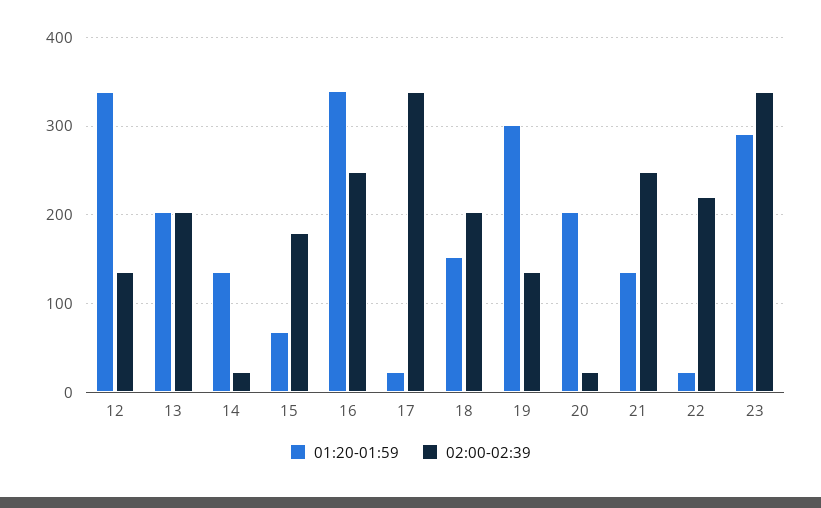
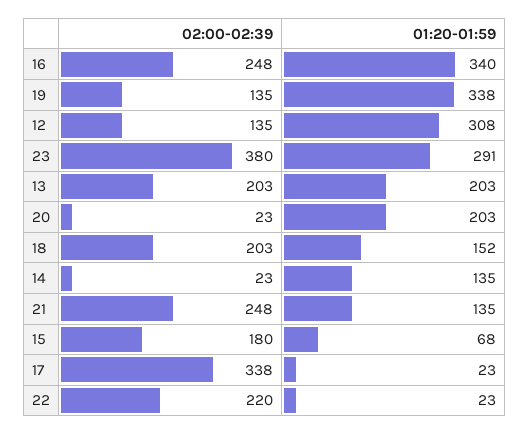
01:20-01:59, 12: 340 -> 308
01:20-01:59, 19: 300 -> 338
02:00-02:39, 23: 340 -> 380

